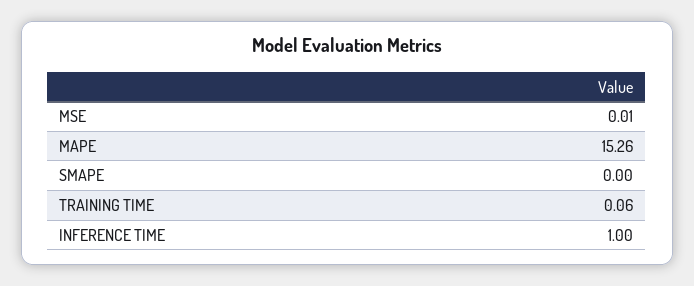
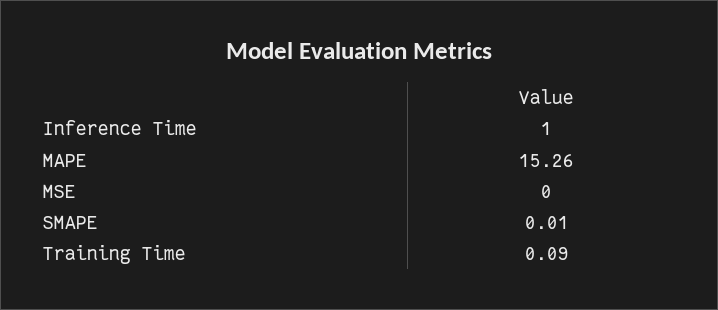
MSE: 0.01 -> 0
SMAPE: 0 -> 0.01
TRAINING TIME: 0.06 -> 0.09

